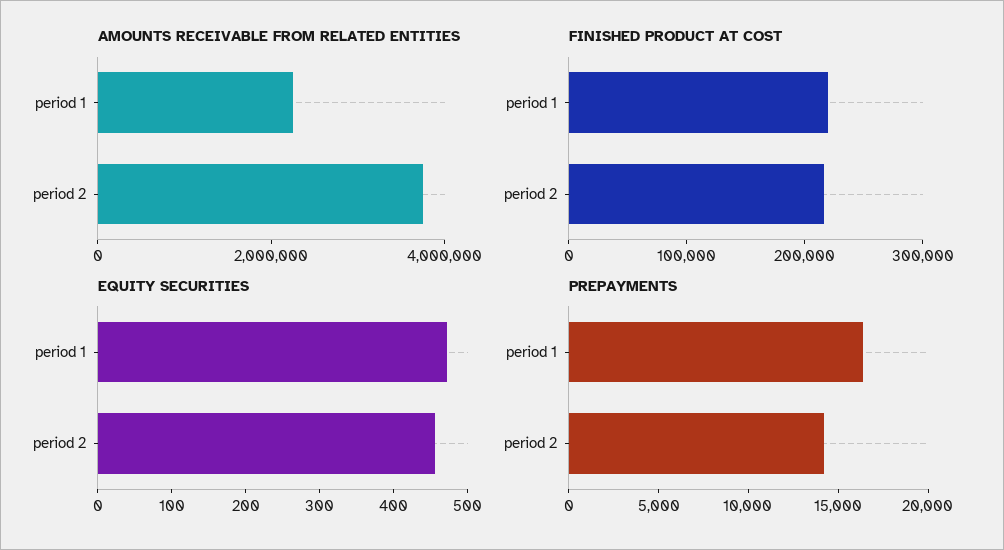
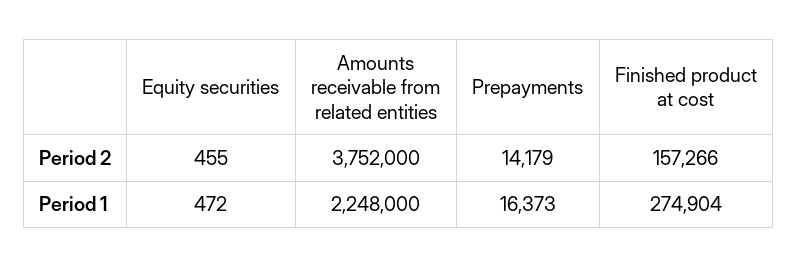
FINISHED PRODUCT AT COST, period 1: 220000 -> 274904
FINISHED PRODUCT AT COST, period 2: 220000 -> 157266

